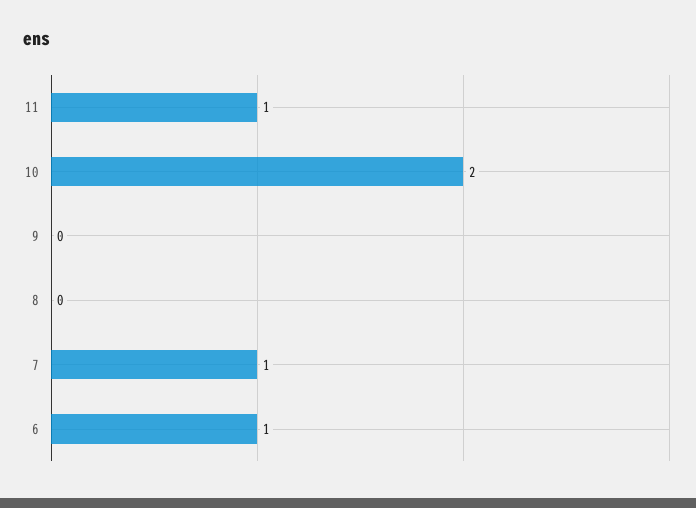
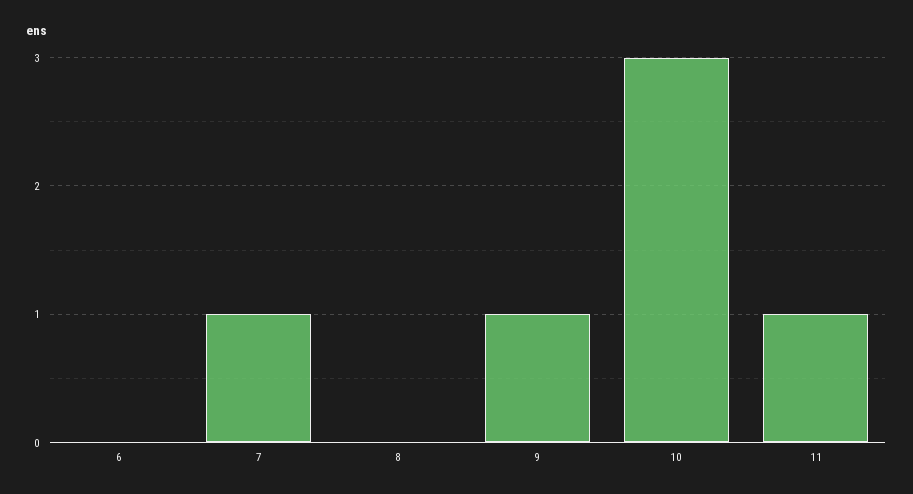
10: 2 -> 3
9: 0 -> 1
6: 1 -> 0

